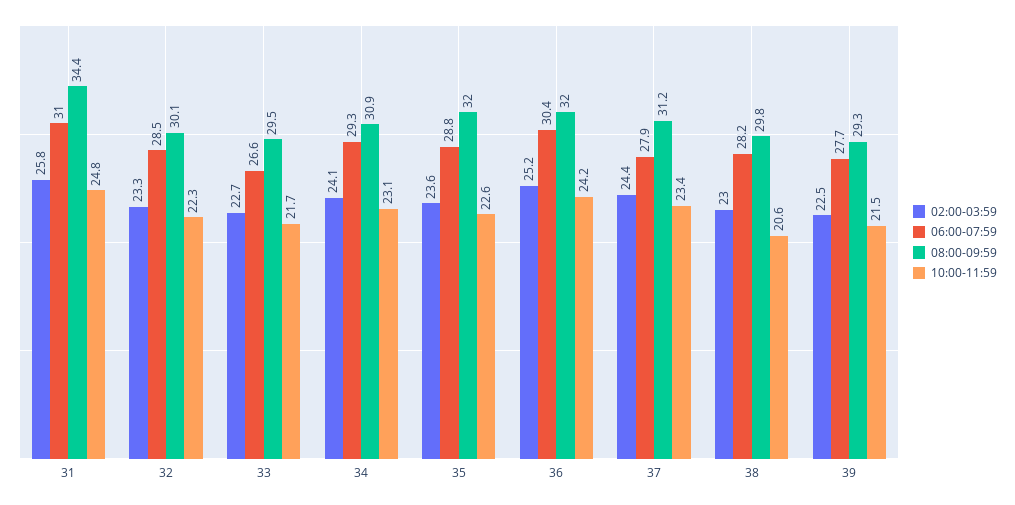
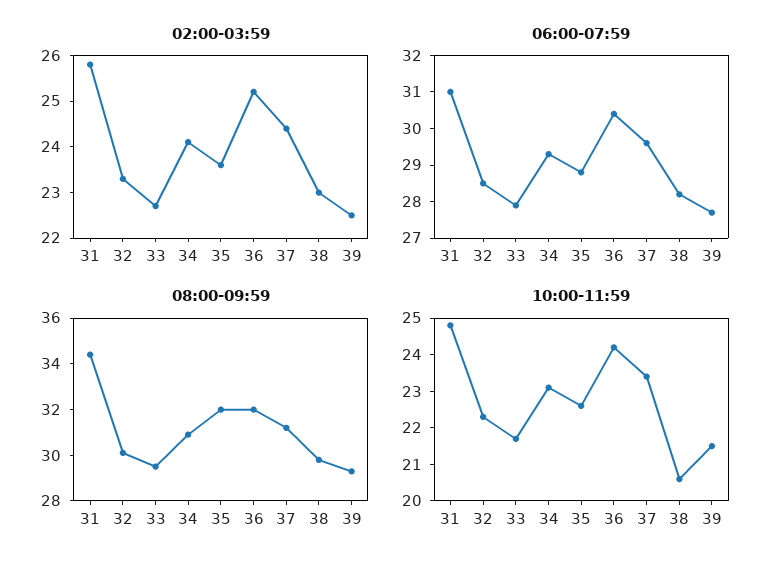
06:00-07:59, 33: 26.6 -> 28
06:00-07:59, 37: 27.9 -> 29.5

